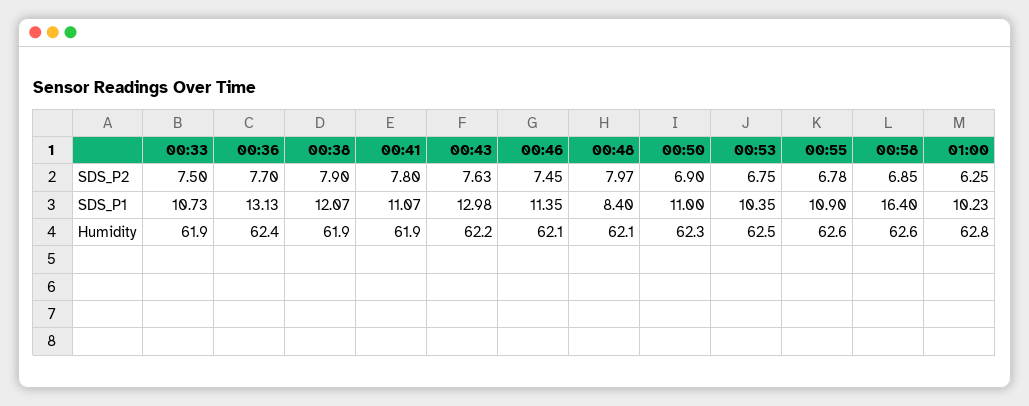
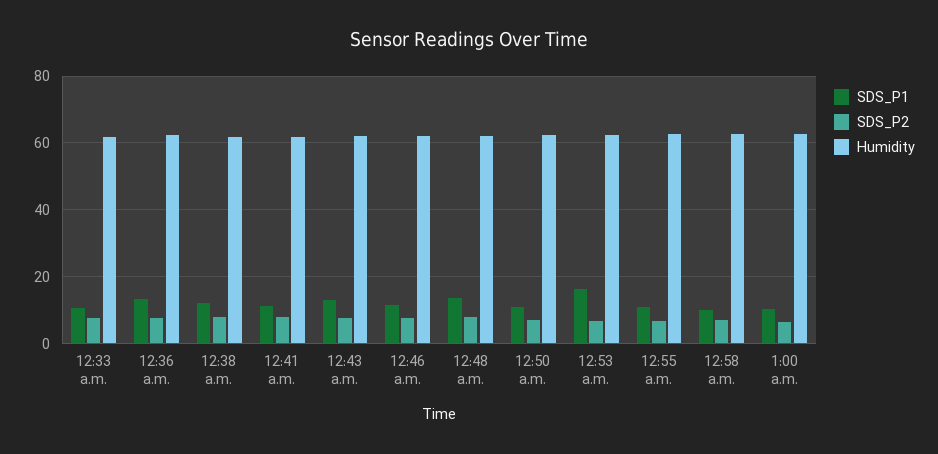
SDS_P1, 00:48: 8.4 -> 14
SDS_P1, 00:53: 10.35 -> 16
SDS_P1, 00:58: 16.4 -> 10

